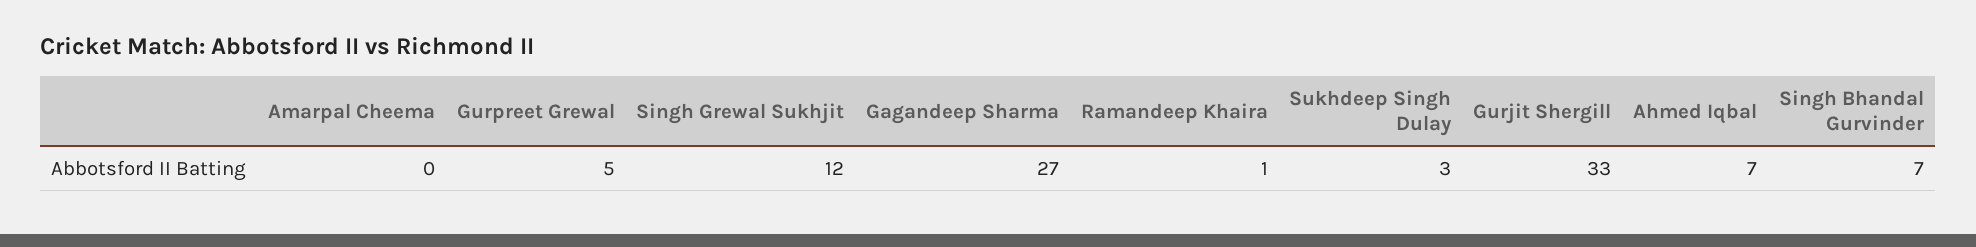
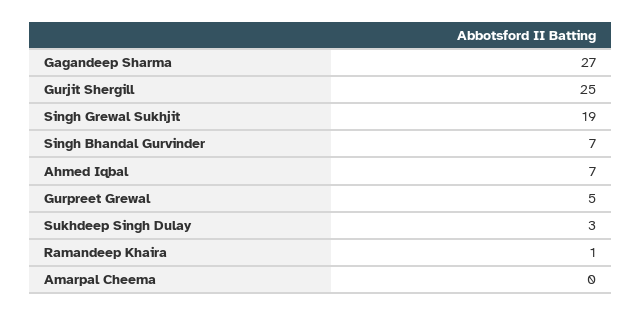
Singh Grewal Sukhjit: 12 -> 19
Gurjit Shergill: 33 -> 25

